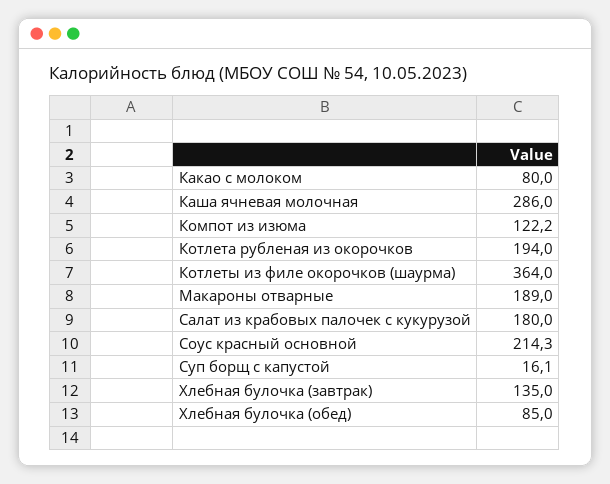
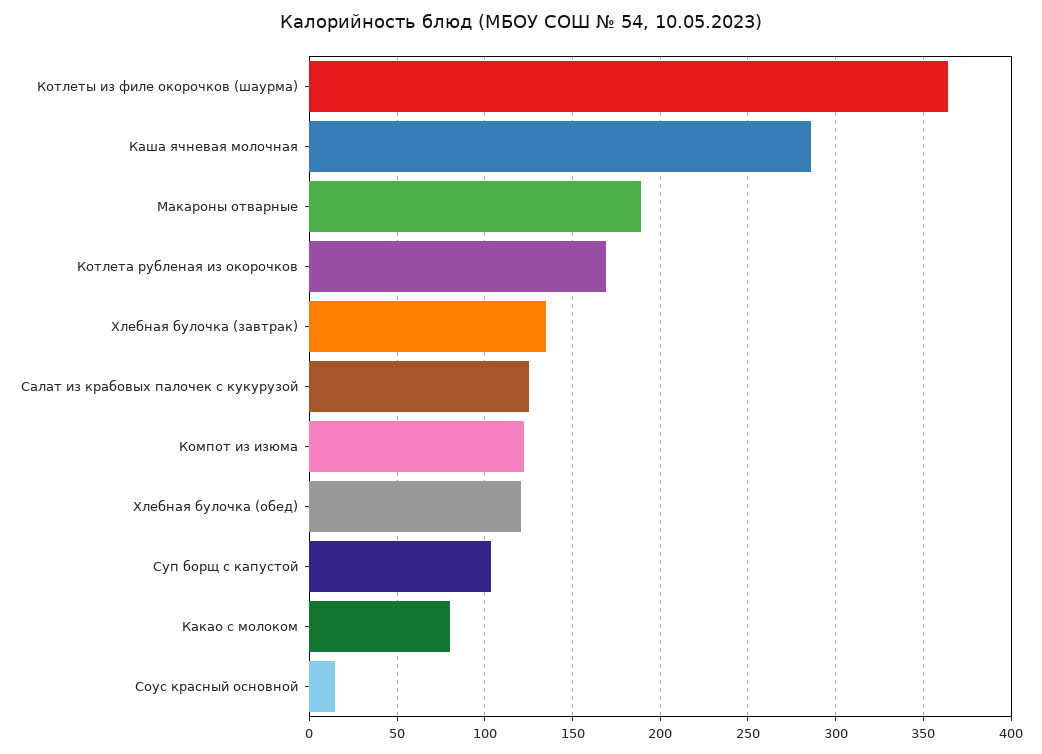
Котлета рубленая из окорочков: 194 -> 170
Салат из крабовых палочек с кукурузой: 180 -> 125
Соус красный основной: 214.3 -> 15
Суп борщ с капустой: 16.1 -> 105
Хлебная булочка (обед): 85 -> 120

